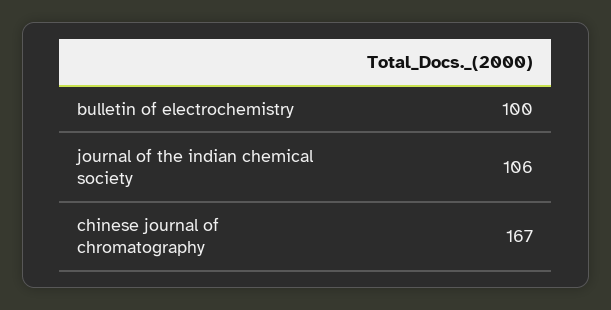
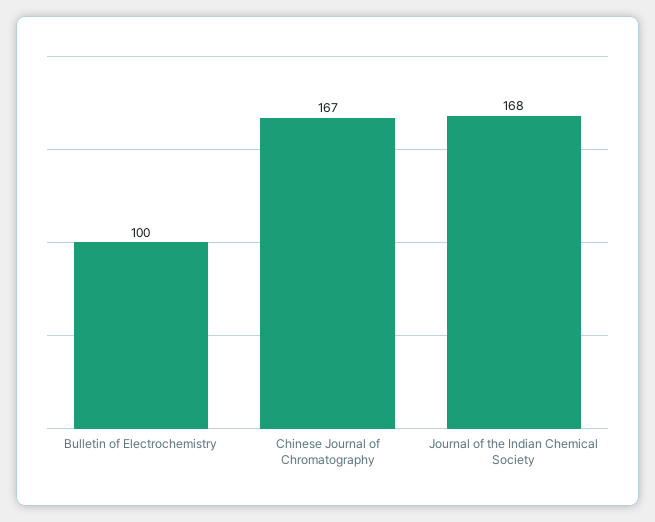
journal of the indian chemical society: 106 -> 168

